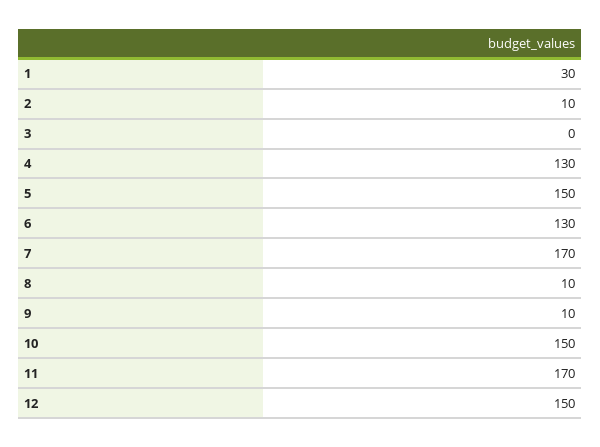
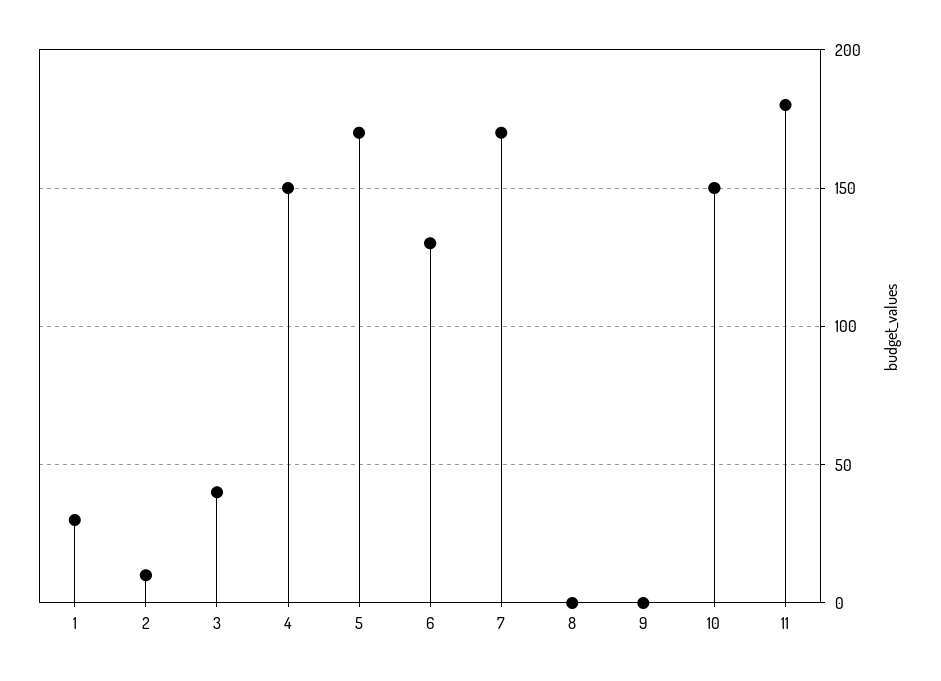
3: 0 -> 40
4: 130 -> 150
5: 150 -> 170
8: 10 -> 0
9: 10 -> 0
11: 170 -> 180
12: 150 -> none

